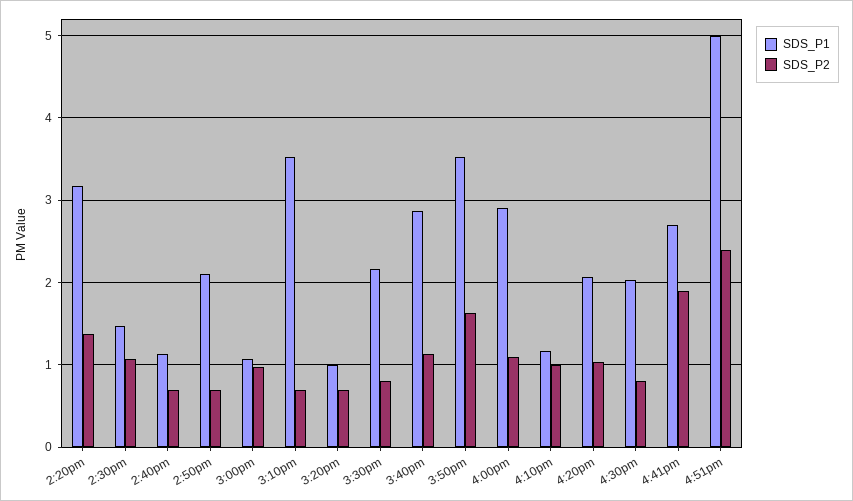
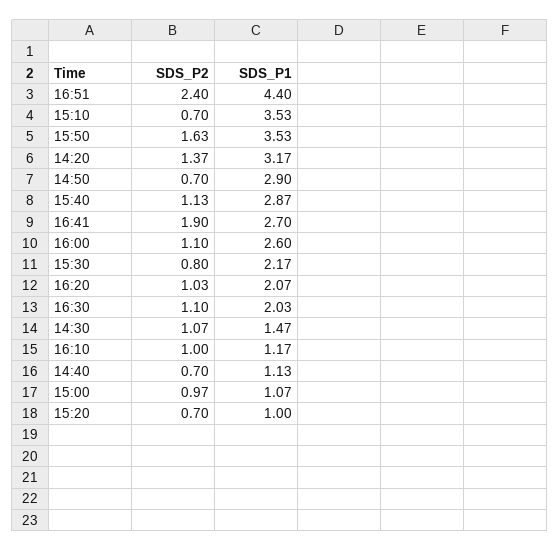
SDS_P1, 2:50pm: 2.1 -> 2.9
SDS_P1, 4:00pm: 2.9 -> 2.6
SDS_P2, 4:30pm: 0.8 -> 1.1
SDS_P1, 4:51pm: 5 -> 4.4

